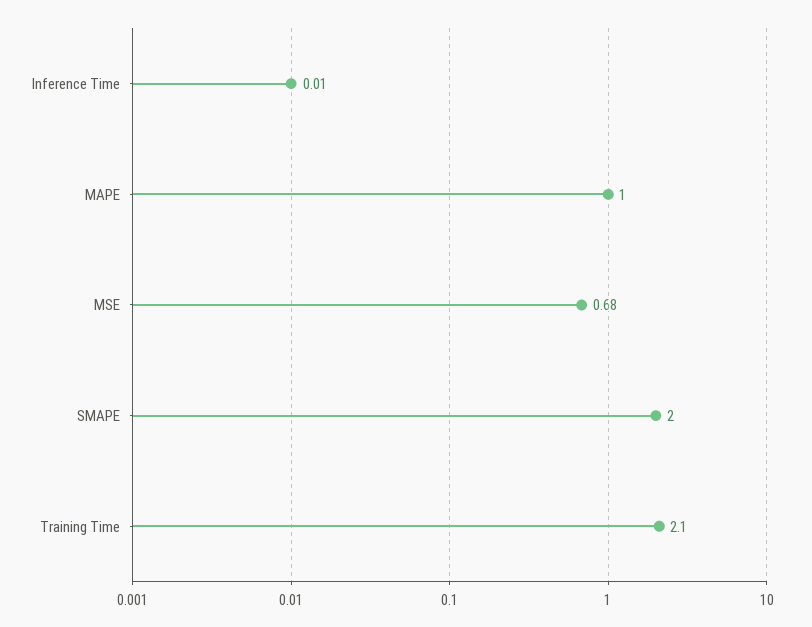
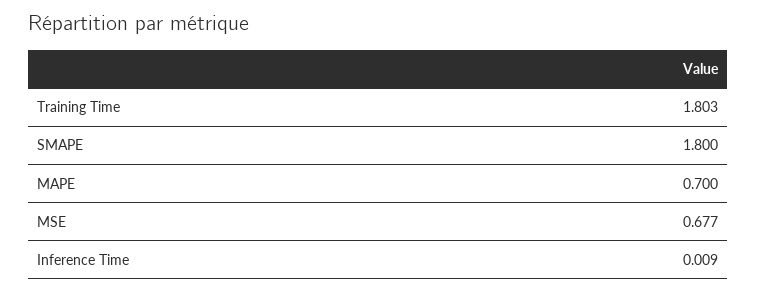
MAPE: 1 -> 0.7
SMAPE: 2 -> 1.8
Training Time: 2.1 -> 1.803

